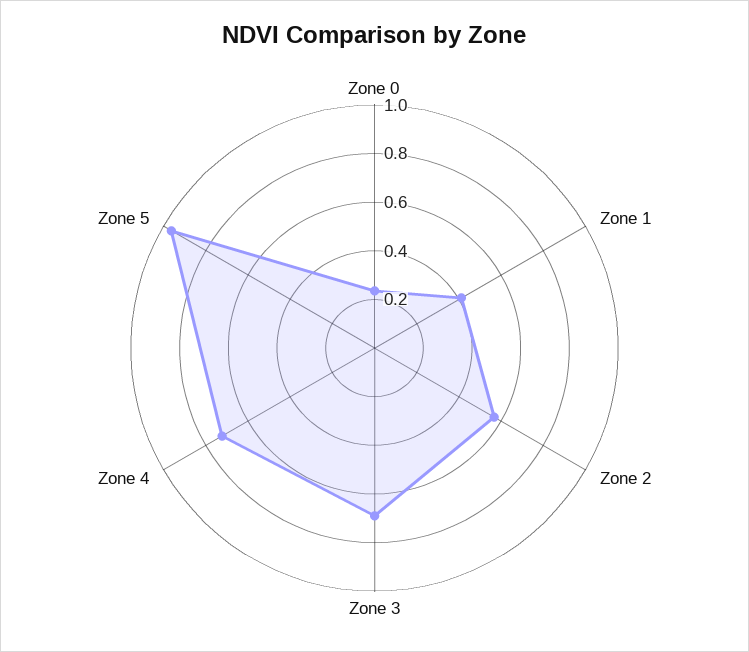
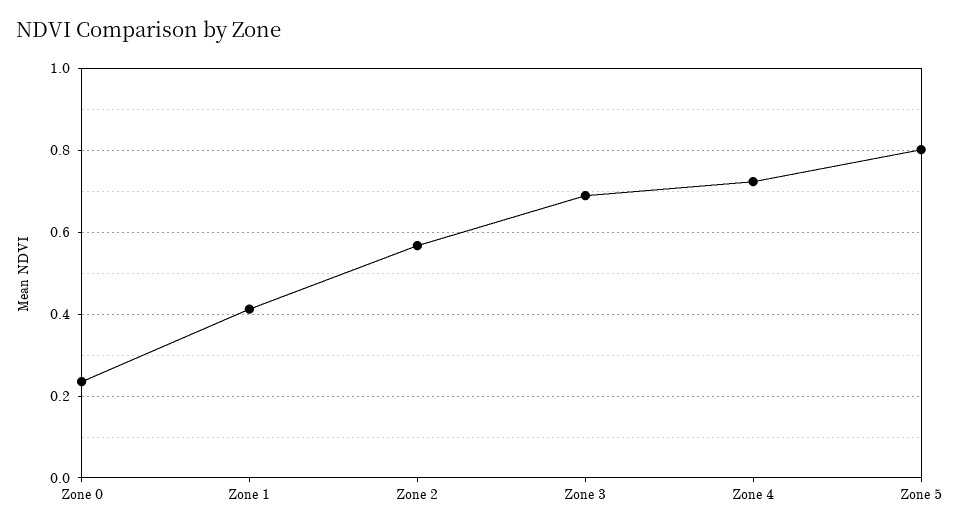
Zone 5: 0.95 -> 0.8

